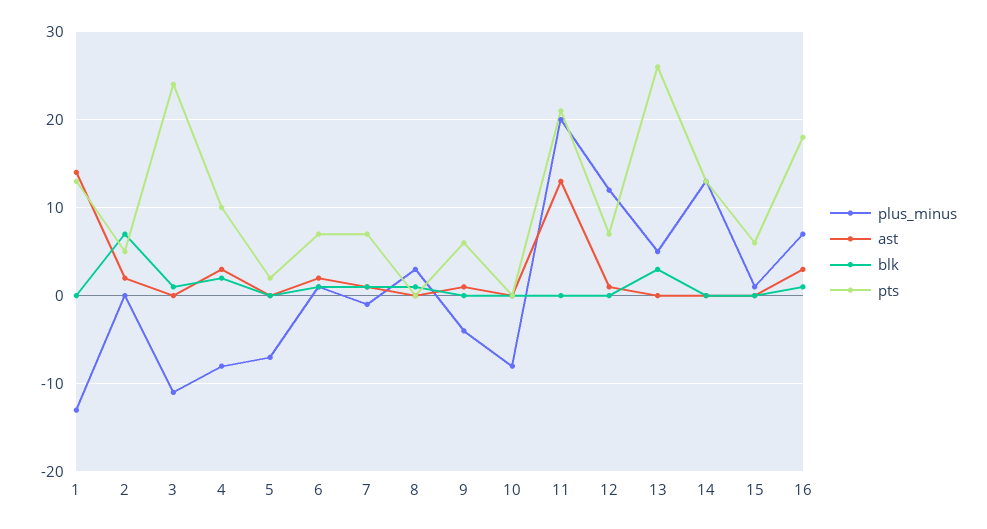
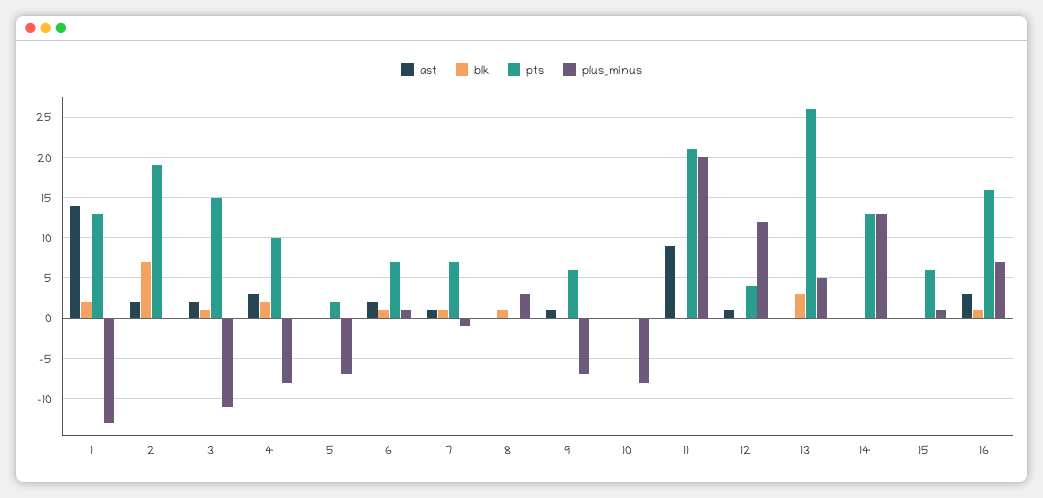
blk, 1: 0 -> 2
pts, 2: 5 -> 19
ast, 3: 0 -> 2
pts, 3: 24 -> 15
plus_minus, 9: -4 -> -7
ast, 11: 13 -> 9
pts, 12: 7 -> 4
pts, 16: 18 -> 16

